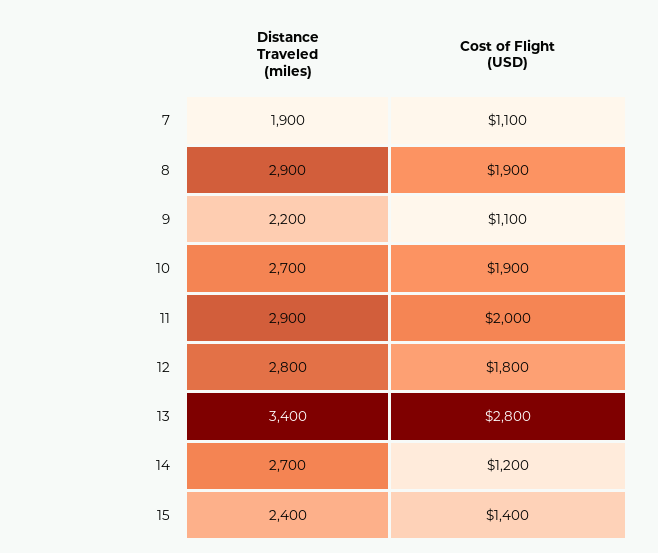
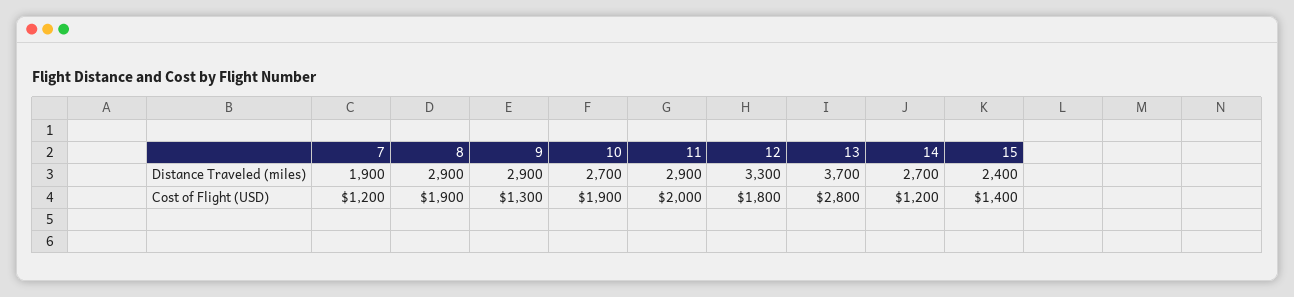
Cost of Flight (USD), 7: 1100 -> 1200
Distance Traveled (miles), 9: 2200 -> 2900
Cost of Flight (USD), 9: 1100 -> 1300
Distance Traveled (miles), 12: 2800 -> 3300
Distance Traveled (miles), 13: 3400 -> 3700

